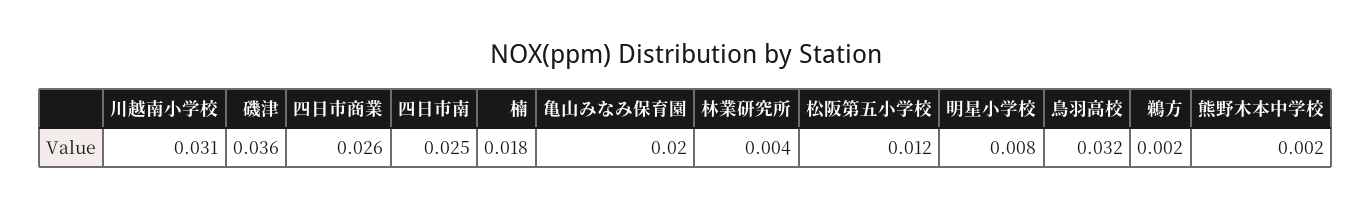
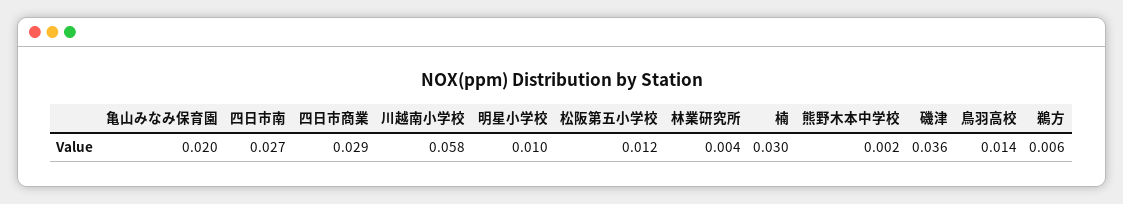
川越南小学校: 0.031 -> 0.058
四日市商業: 0.026 -> 0.029
四日市南: 0.025 -> 0.027
楠: 0.018 -> 0.03
明星小学校: 0.008 -> 0.01
鳥羽高校: 0.032 -> 0.014
鵜方: 0.002 -> 0.006

